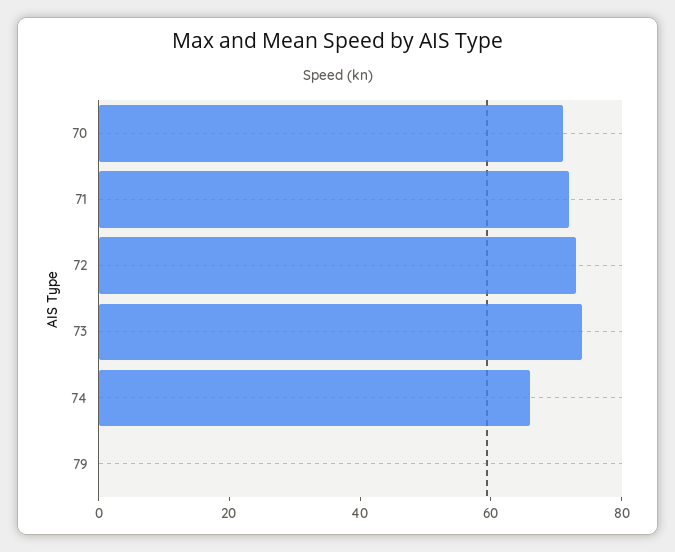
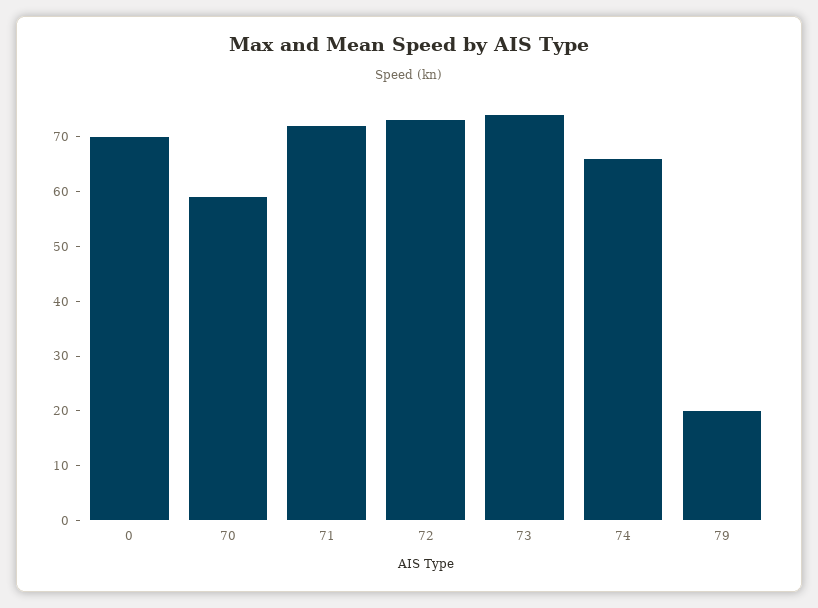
70: 70 -> 60
79: 0 -> 20
0: none -> 70

